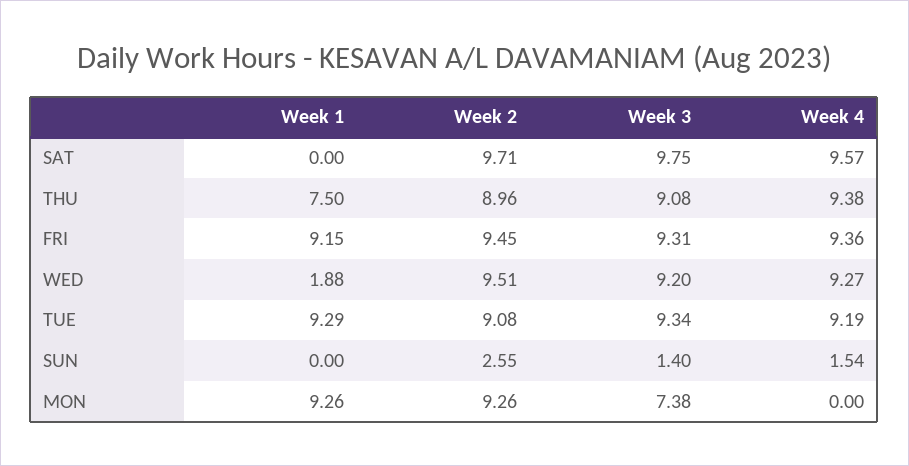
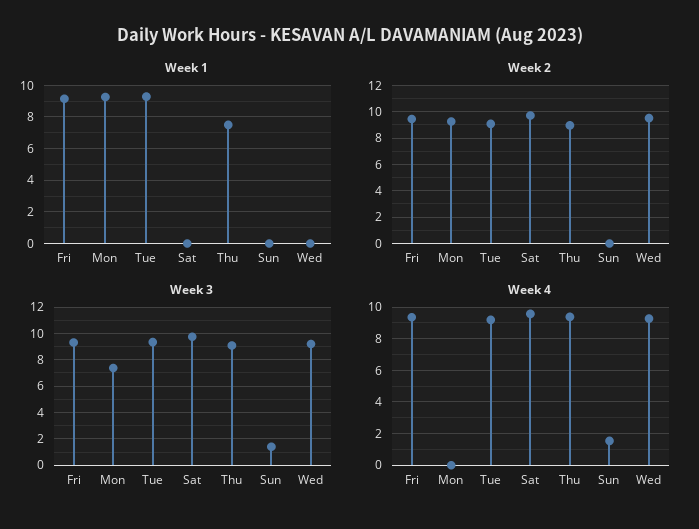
Week 1, WED: 1.88 -> 0
Week 2, SUN: 2.55 -> 0

